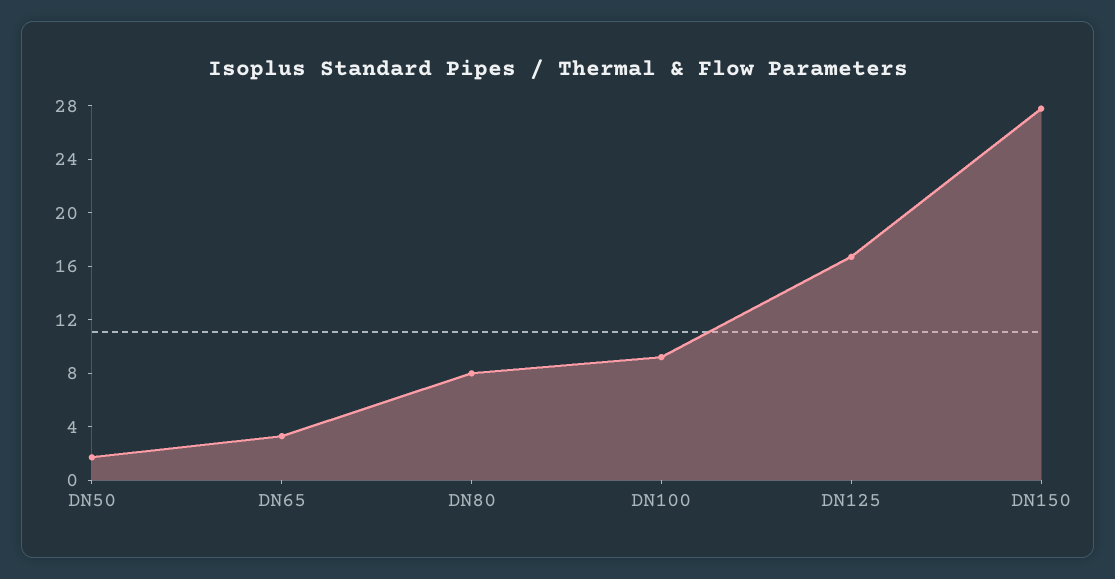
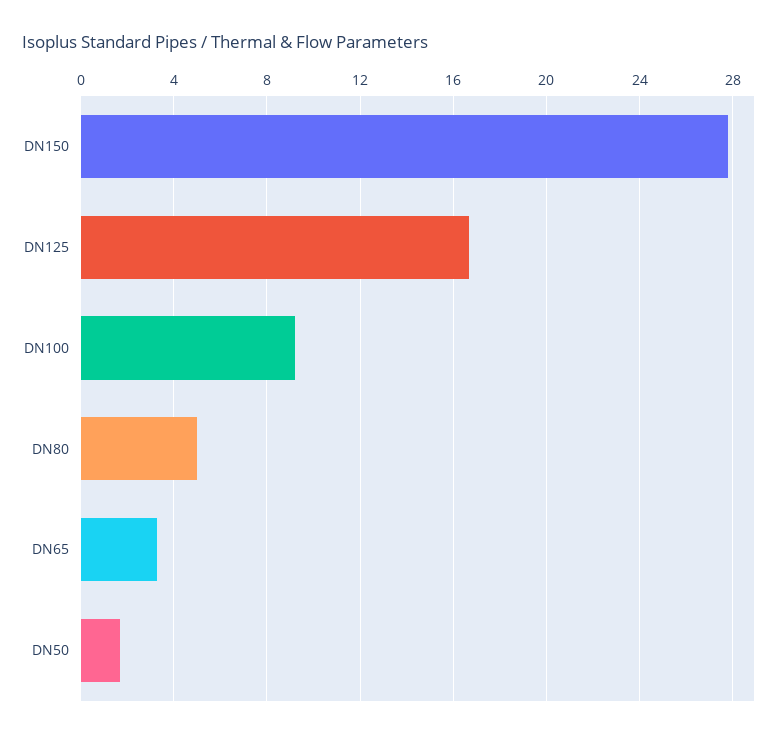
DN80: 8 -> 5

